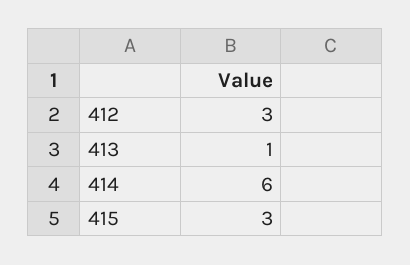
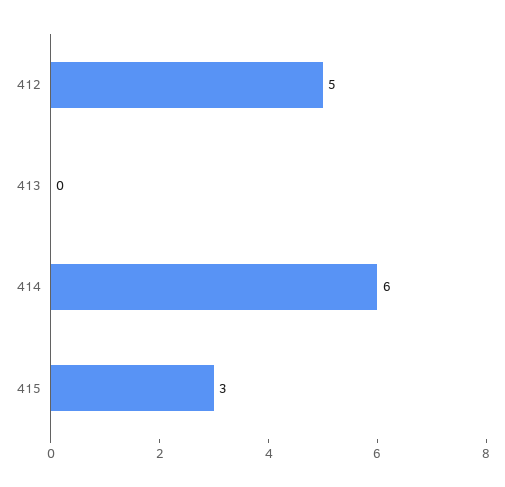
412: 3 -> 5
413: 1 -> 0

